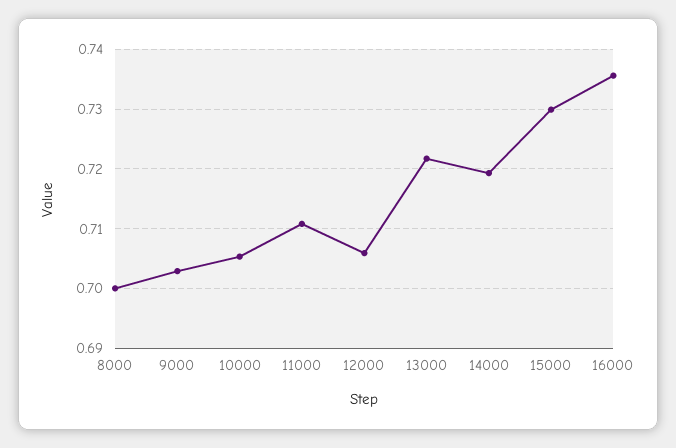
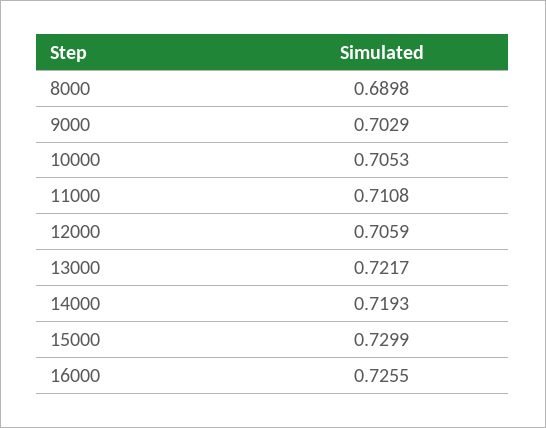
8000: 0.7 -> 0.6898
16000: 0.736 -> 0.7255

